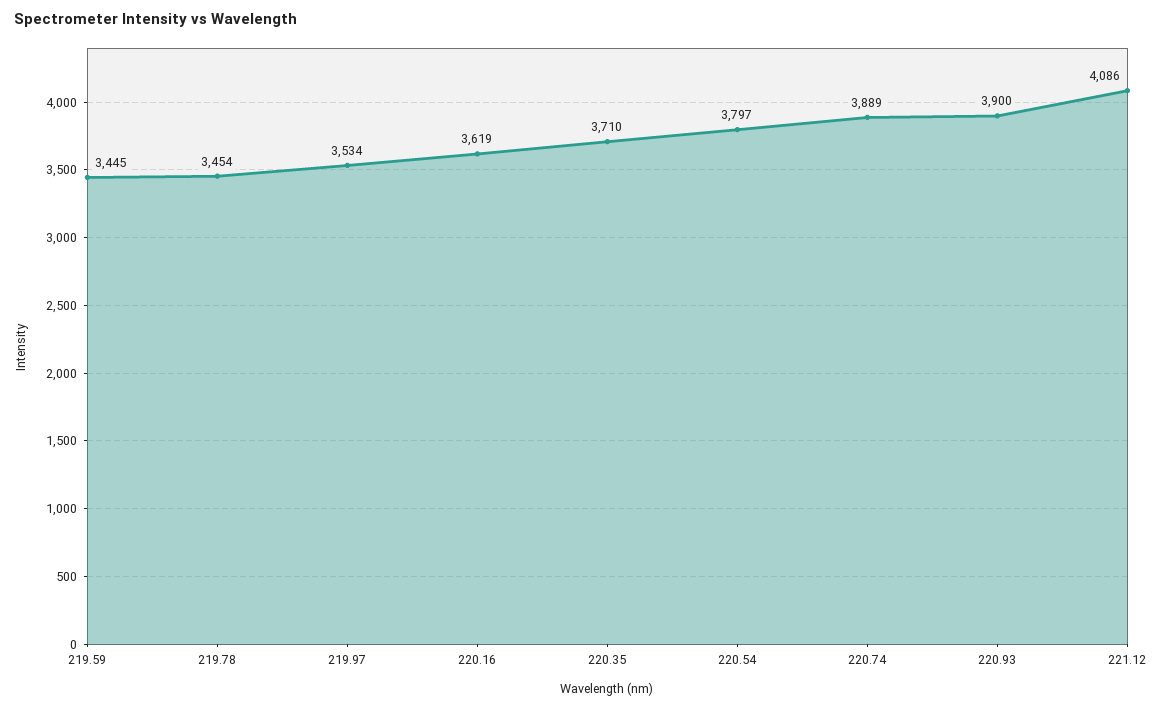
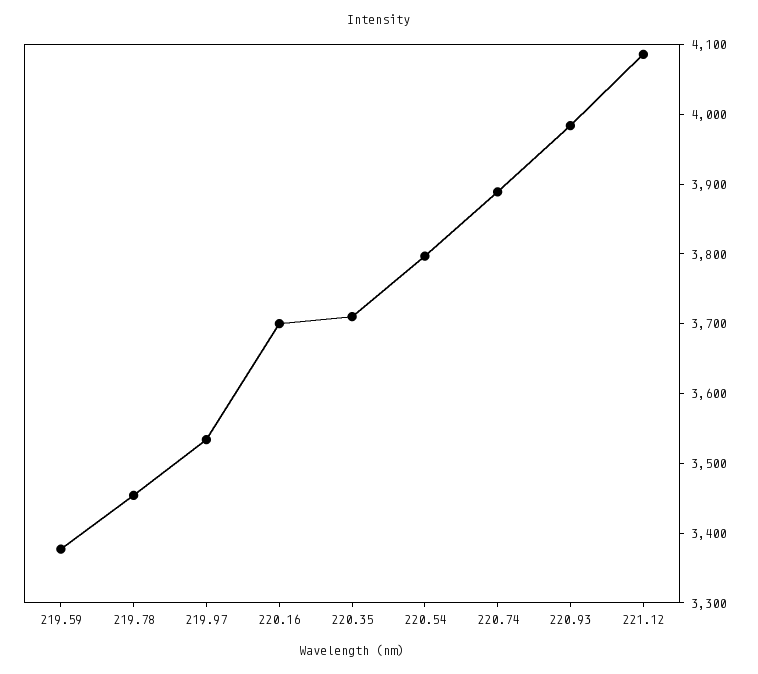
219.59: 3445 -> 3380
220.16: 3619 -> 3700
220.93: 3900 -> 3980

